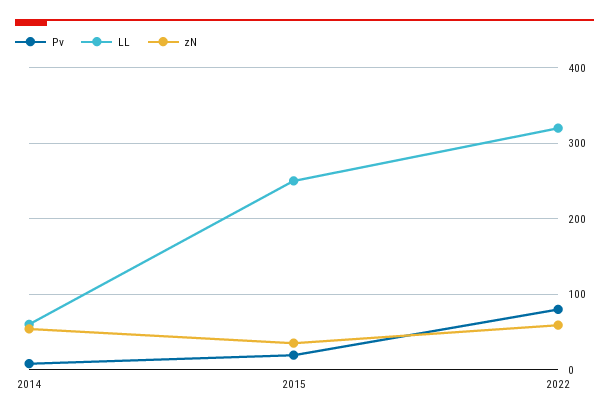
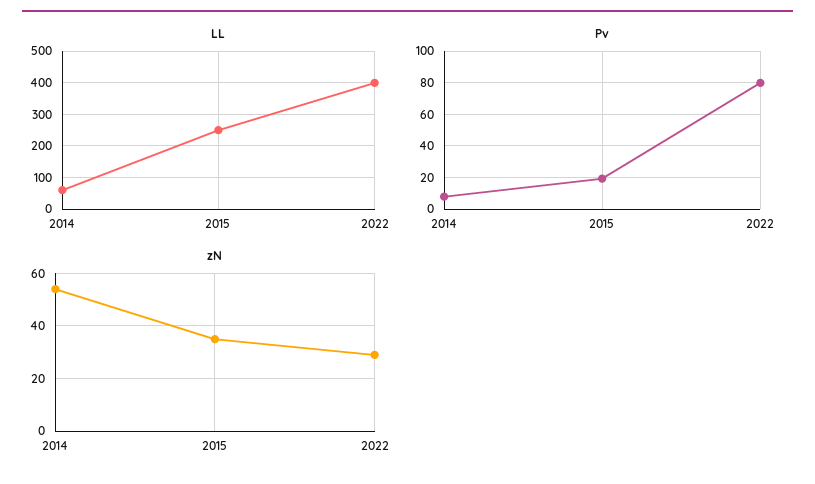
LL, 2022: 320 -> 400
zN, 2022: 60 -> 30

